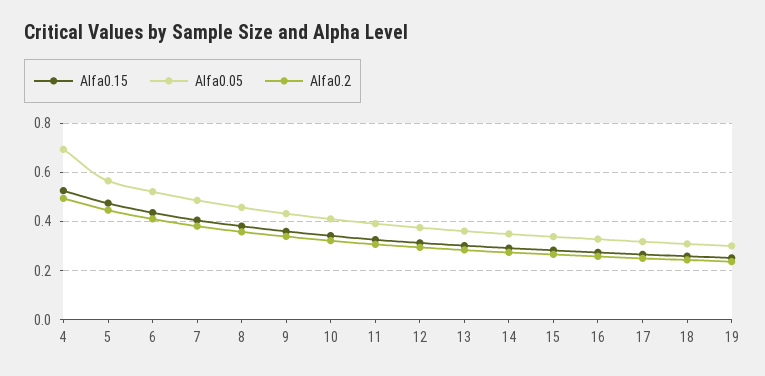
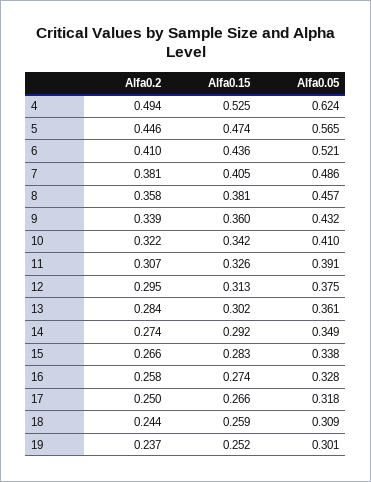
Alfa0.05, 4: 0.7 -> 0.624

